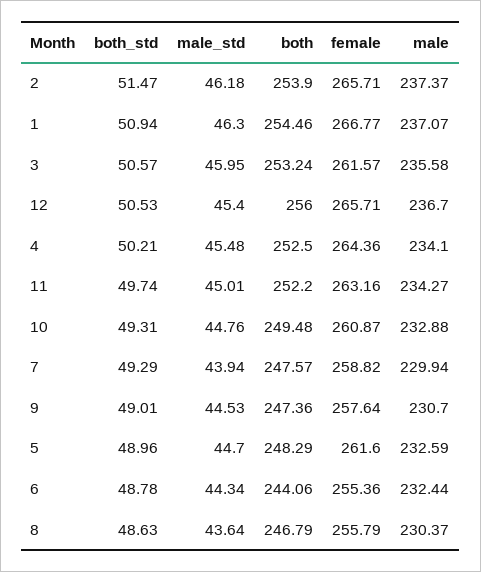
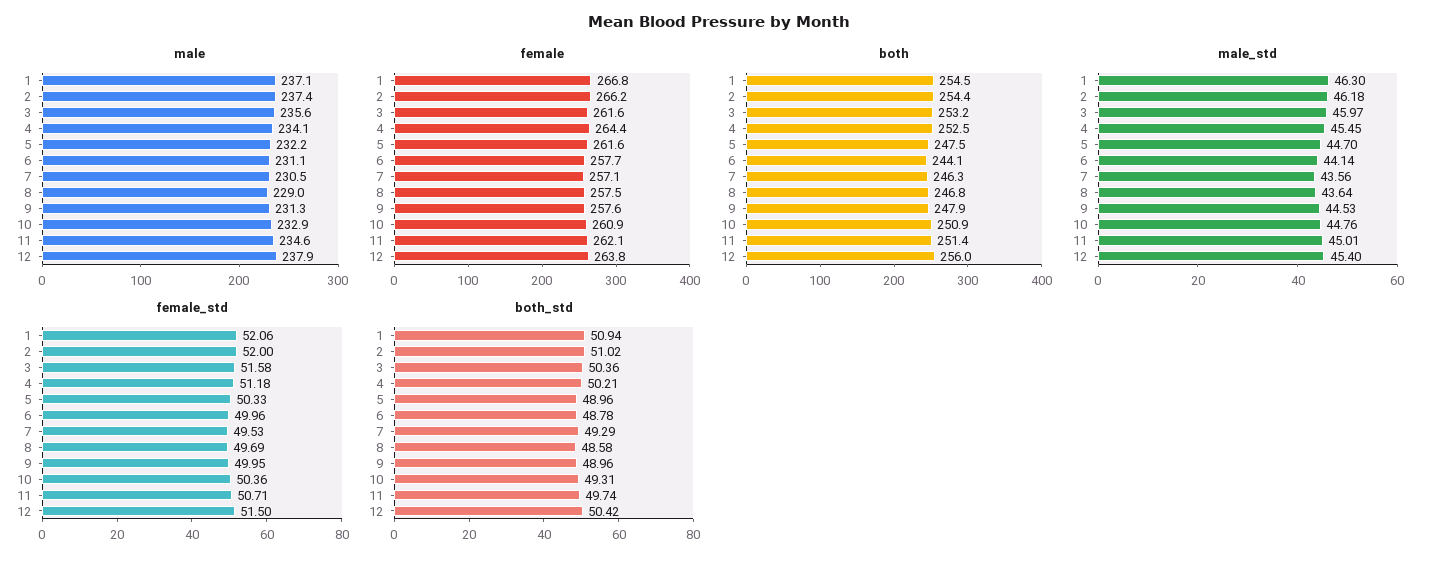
both_std, 2: 51.47 -> 51.02
both, 2: 253.9 -> 254.4
female, 2: 265.71 -> 266.2
both_std, 3: 50.57 -> 50.36
male_std, 3: 45.95 -> 45.97
both_std, 12: 50.53 -> 50.42
female, 12: 265.71 -> 263.8
male, 12: 236.7 -> 237.9
male_std, 4: 45.48 -> 45.45
both, 11: 252.2 -> 251.4
female, 11: 263.16 -> 262.1
male, 11: 234.27 -> 234.6
both, 10: 249.48 -> 250.9
male_std, 7: 43.94 -> 43.56
both, 7: 247.57 -> 246.3
female, 7: 258.82 -> 257.1
male, 7: 229.94 -> 230.5
both_std, 9: 49.01 -> 48.96
both, 9: 247.36 -> 247.9
male, 9: 230.7 -> 231.3
both, 5: 248.29 -> 247.5
male, 5: 232.59 -> 232.2
male_std, 6: 44.34 -> 44.14
female, 6: 255.36 -> 257.7
male, 6: 232.44 -> 231.1
both_std, 8: 48.63 -> 48.58
female, 8: 255.79 -> 257.5
male, 8: 230.37 -> 229
female_std, 1: none -> 52.06
female_std, 2: none -> 52
female_std, 3: none -> 51.58
female_std, 4: none -> 51.18
female_std, 5: none -> 50.33
female_std, 6: none -> 49.96
female_std, 7: none -> 49.53
female_std, 8: none -> 49.69
female_std, 9: none -> 49.95
female_std, 10: none -> 50.36
female_std, 11: none -> 50.71
female_std, 12: none -> 51.5

